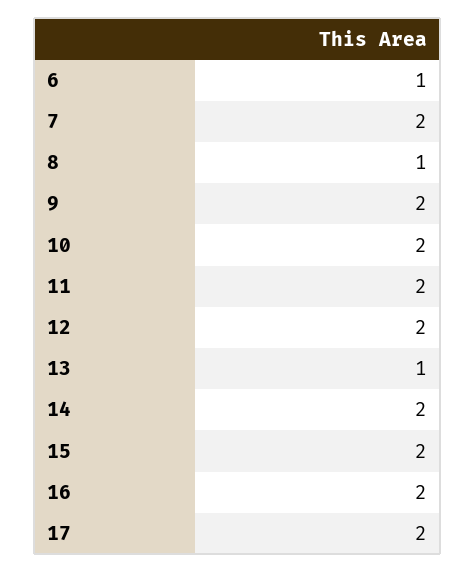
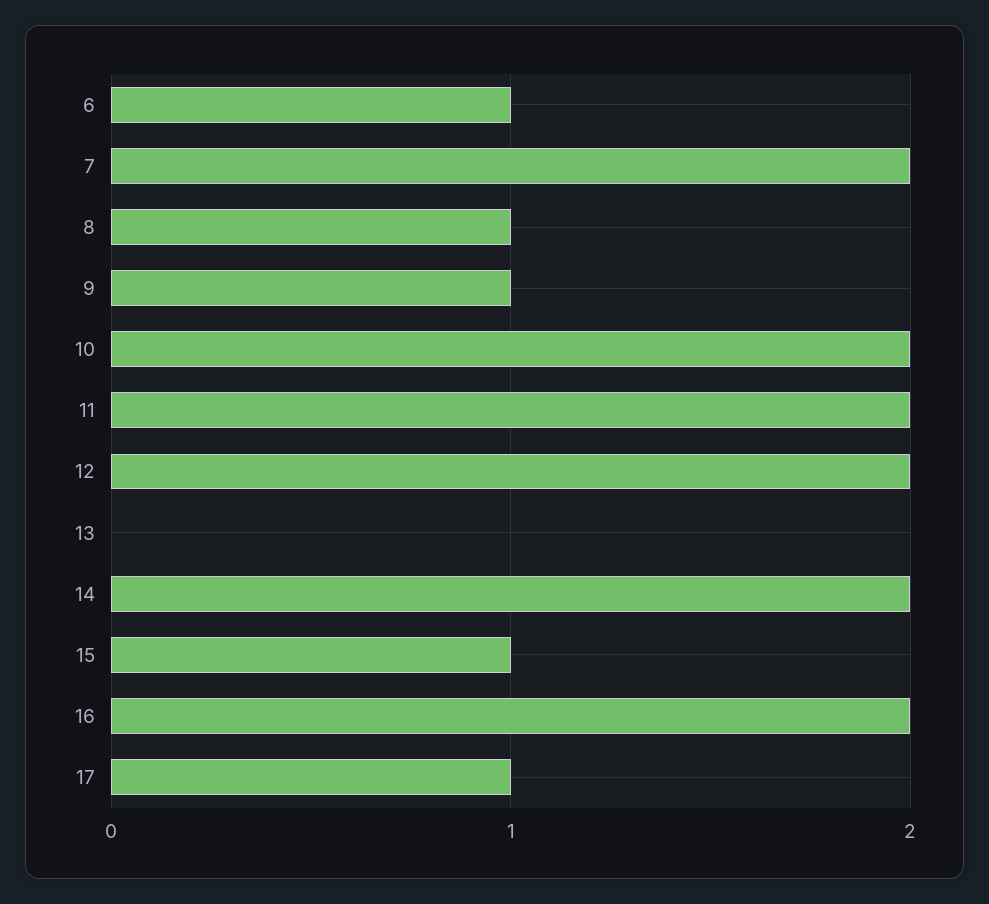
9: 2 -> 1
13: 1 -> 0
15: 2 -> 1
17: 2 -> 1

